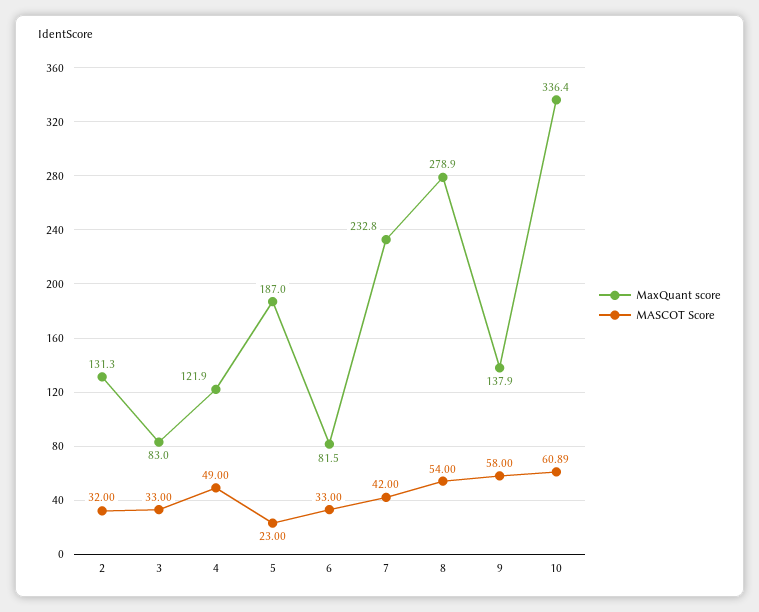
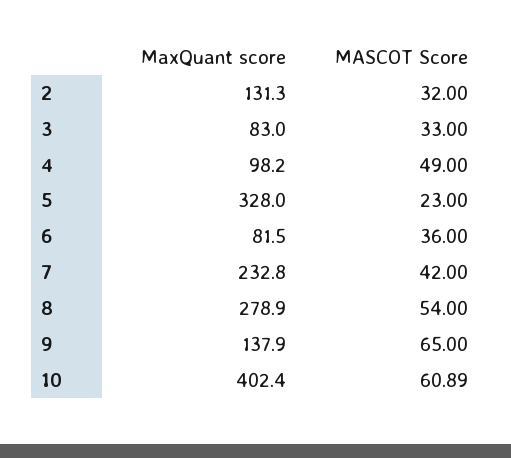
MaxQuant score, 4: 121.9 -> 98.2
MaxQuant score, 5: 187 -> 328
MASCOT Score, 6: 33 -> 36
MASCOT Score, 9: 58 -> 65
MaxQuant score, 10: 336.4 -> 402.4

